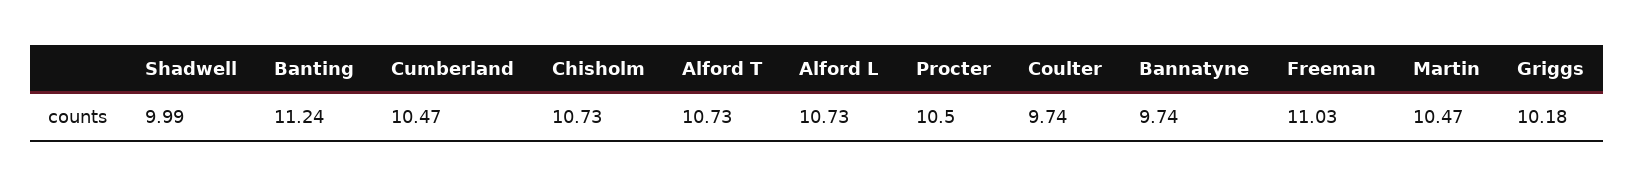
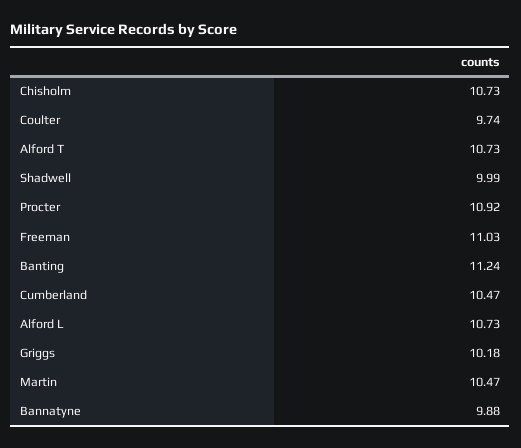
Procter: 10.5 -> 10.92
Bannatyne: 9.74 -> 9.88

